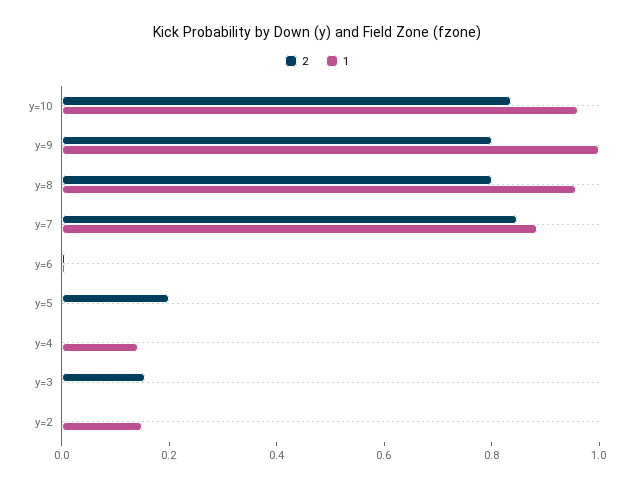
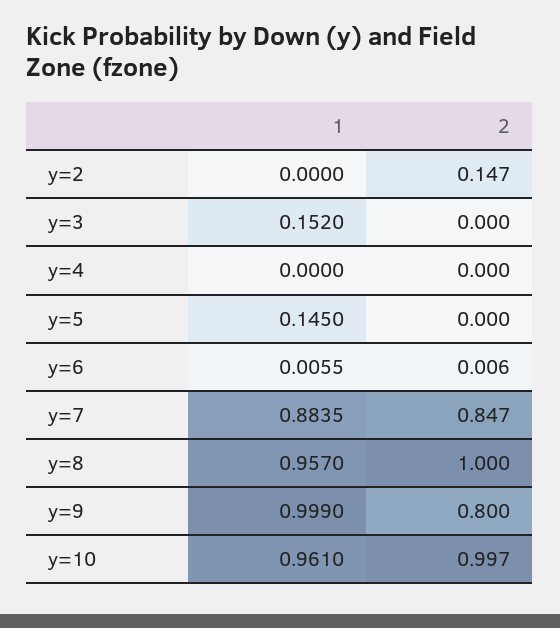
2, y=10: 0.85 -> 0.997
2, y=8: 0.8 -> 1
2, y=5: 0.2 -> 0
1, y=5: 0 -> 0.145
1, y=4: 0.15 -> 0
2, y=3: 0.15 -> 0
1, y=3: 0 -> 0.152
2, y=2: 0 -> 0.147
1, y=2: 0.15 -> 0

